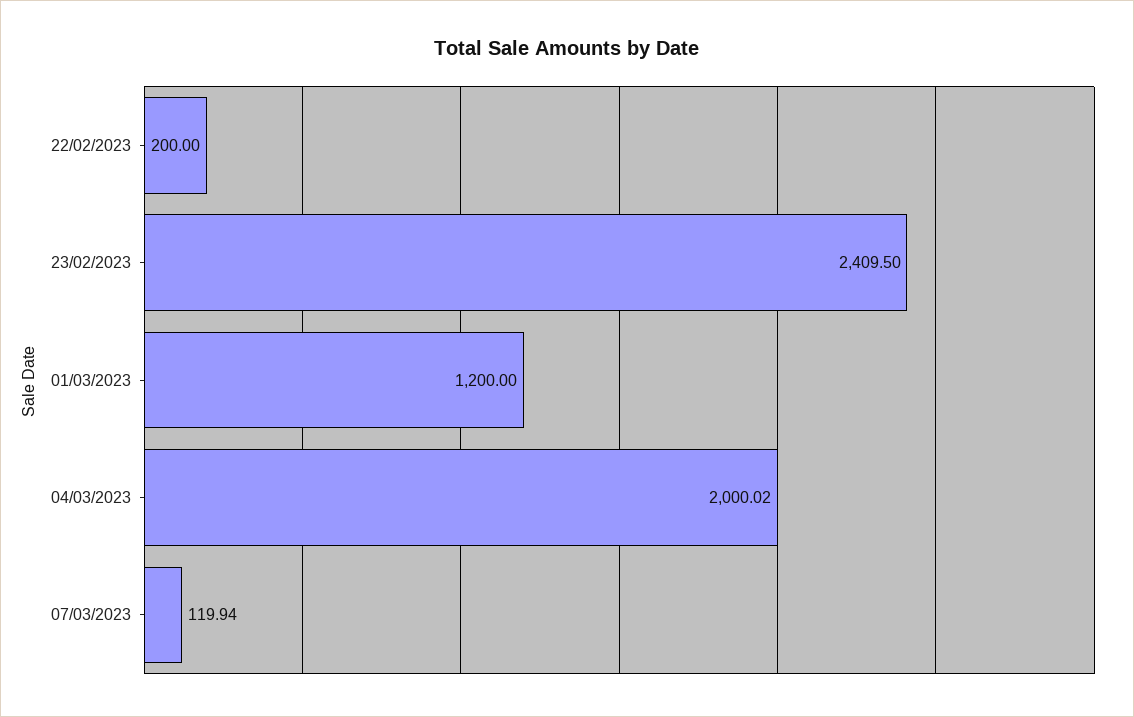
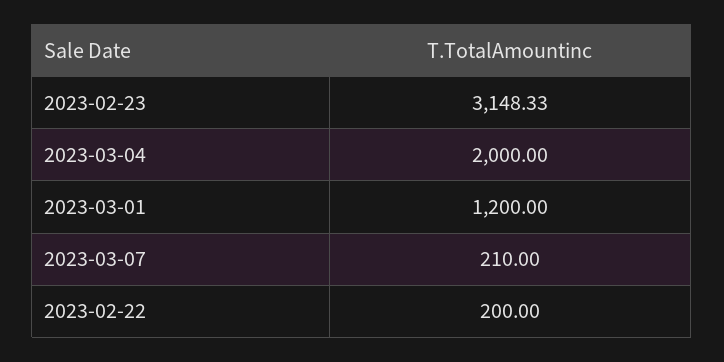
23/02/2023: 2409.5 -> 3148.33
04/03/2023: 2000.02 -> 2000
07/03/2023: 119.94 -> 210

